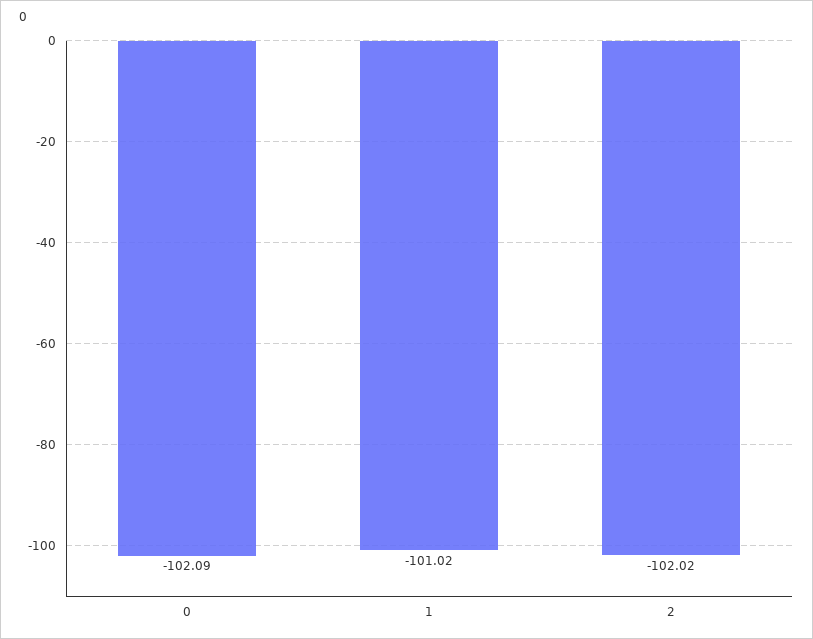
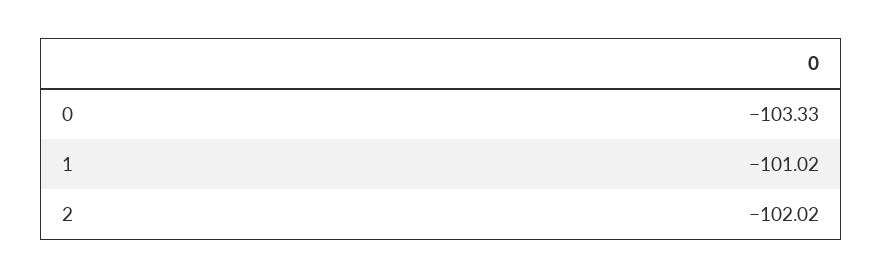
0: -102.09 -> -103.33

